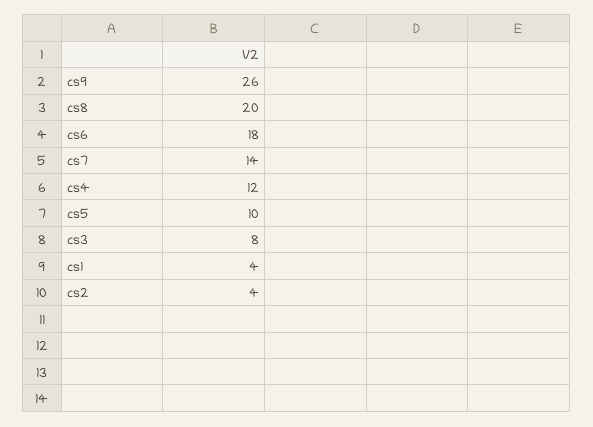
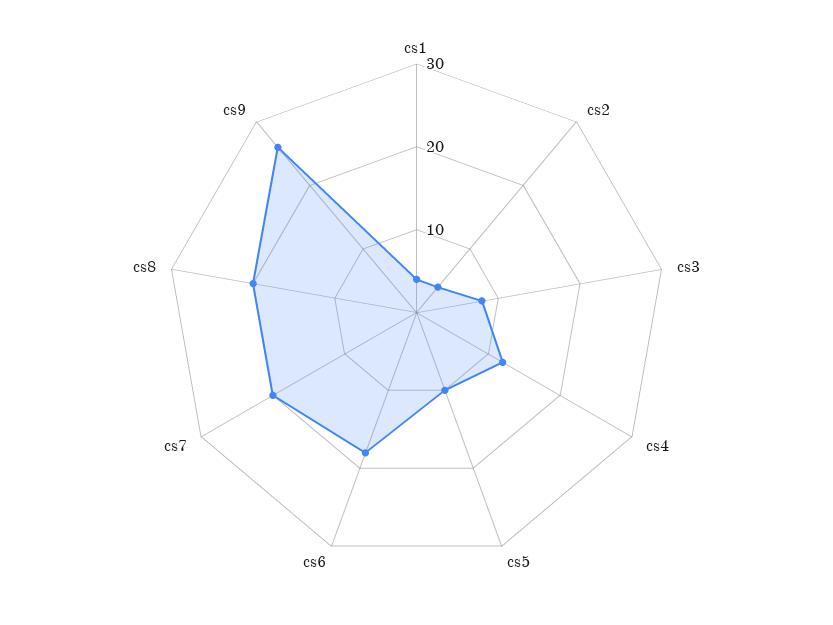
cs7: 14 -> 20

